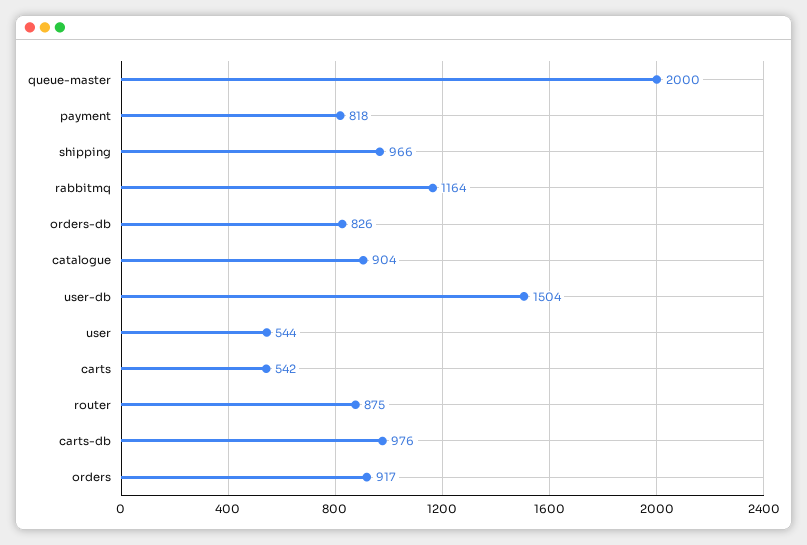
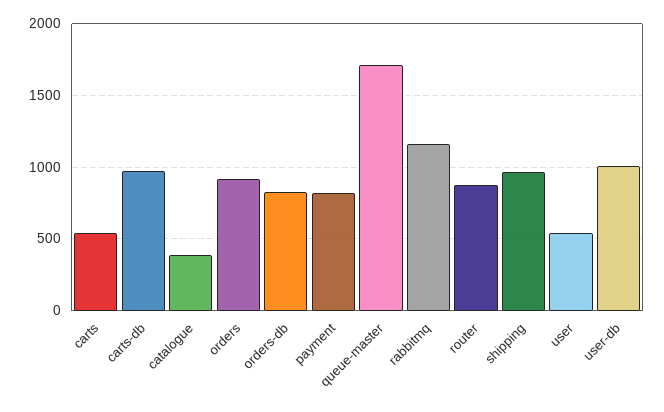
queue-master: 2000 -> 1700
catalogue: 904 -> 400
user-db: 1504 -> 1000

